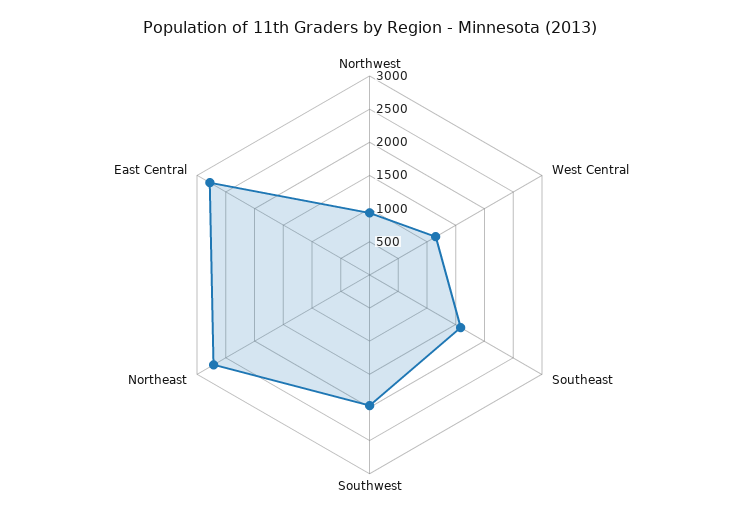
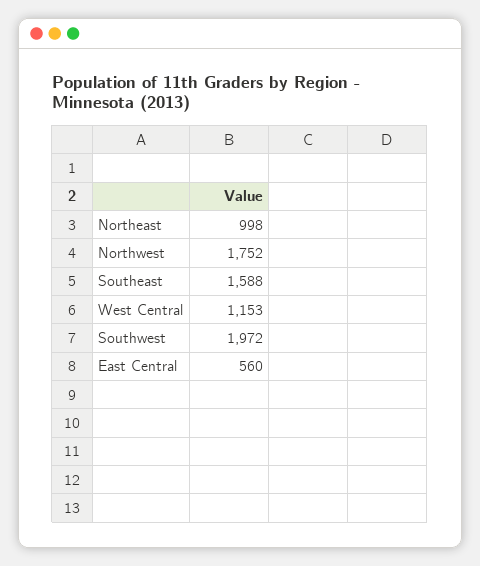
Northwest: 1000 -> 1752
Northeast: 2750 -> 998
East Central: 2750 -> 560

